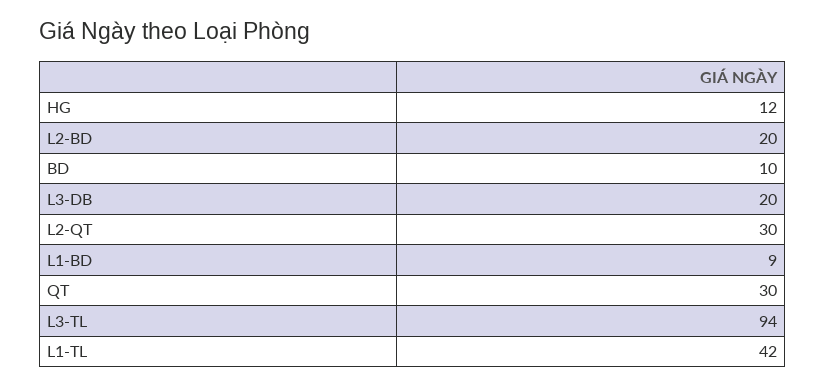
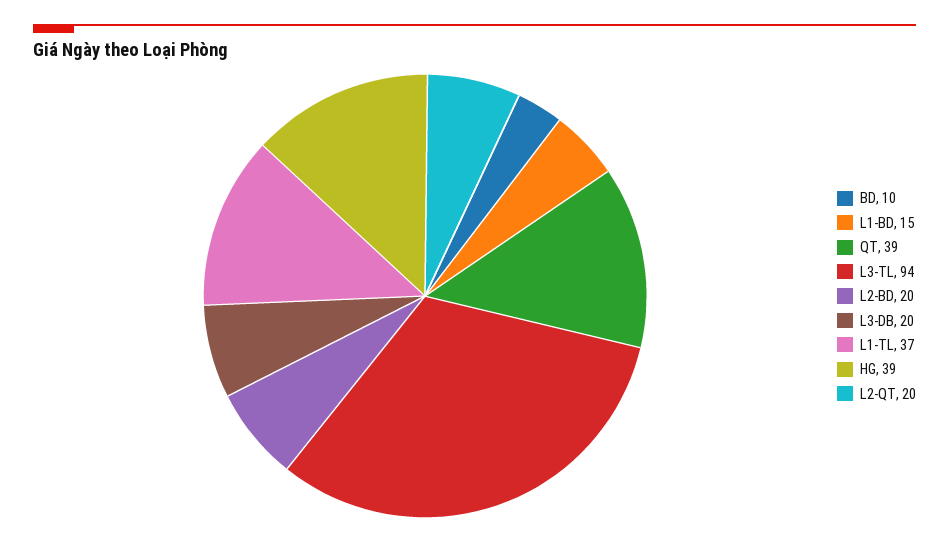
HG: 12 -> 39
L2-QT: 30 -> 20
L1-BD: 9 -> 15
QT: 30 -> 39
L1-TL: 42 -> 37

